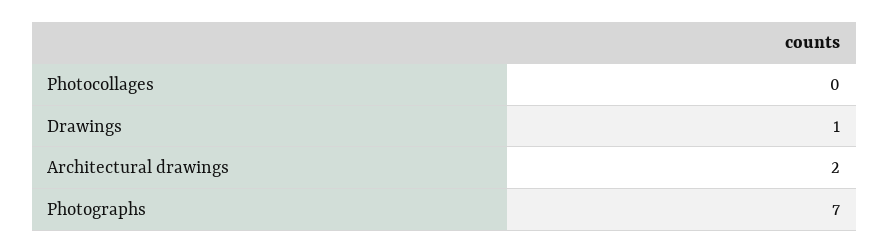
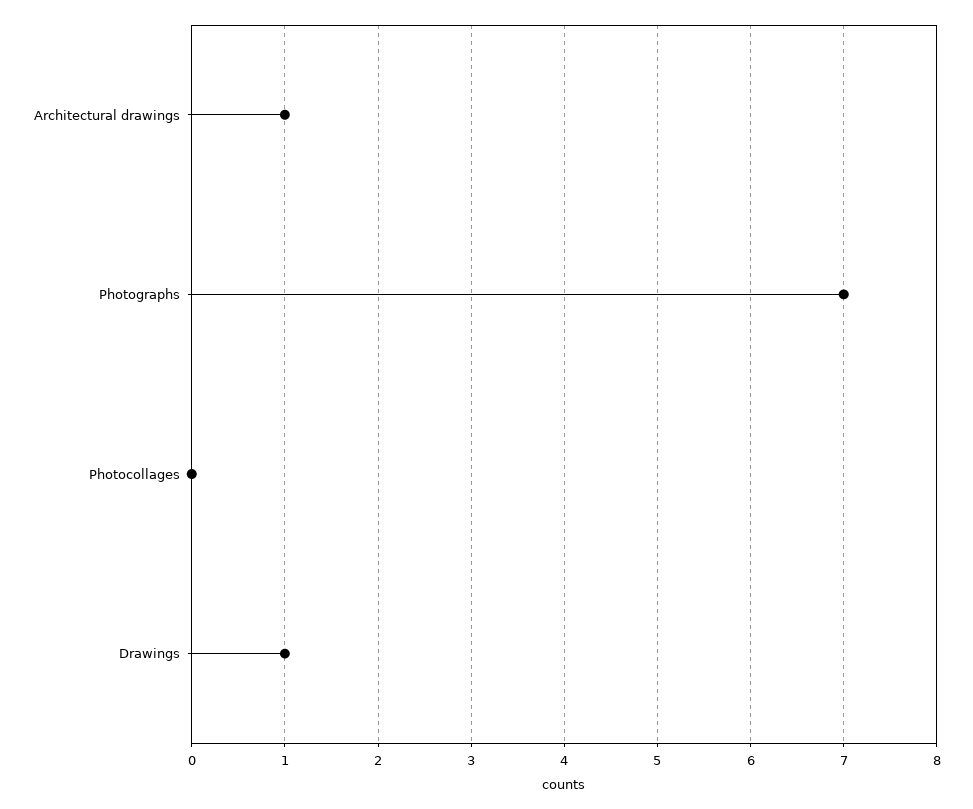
Architectural drawings: 2 -> 1

